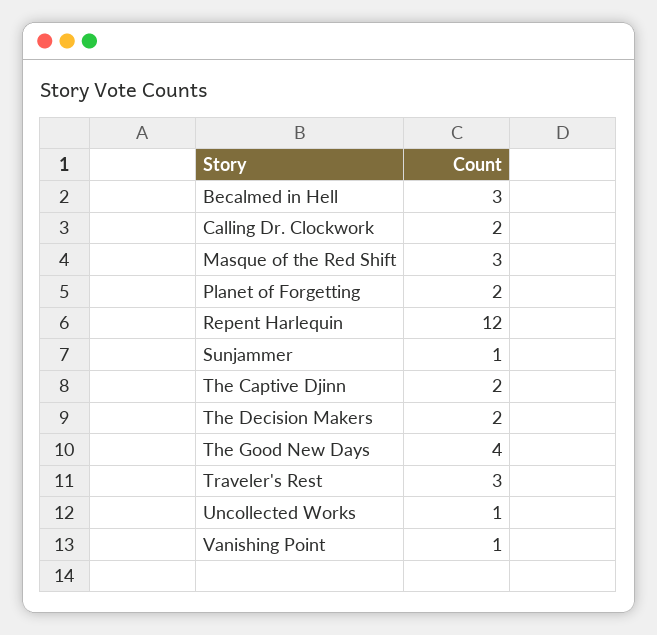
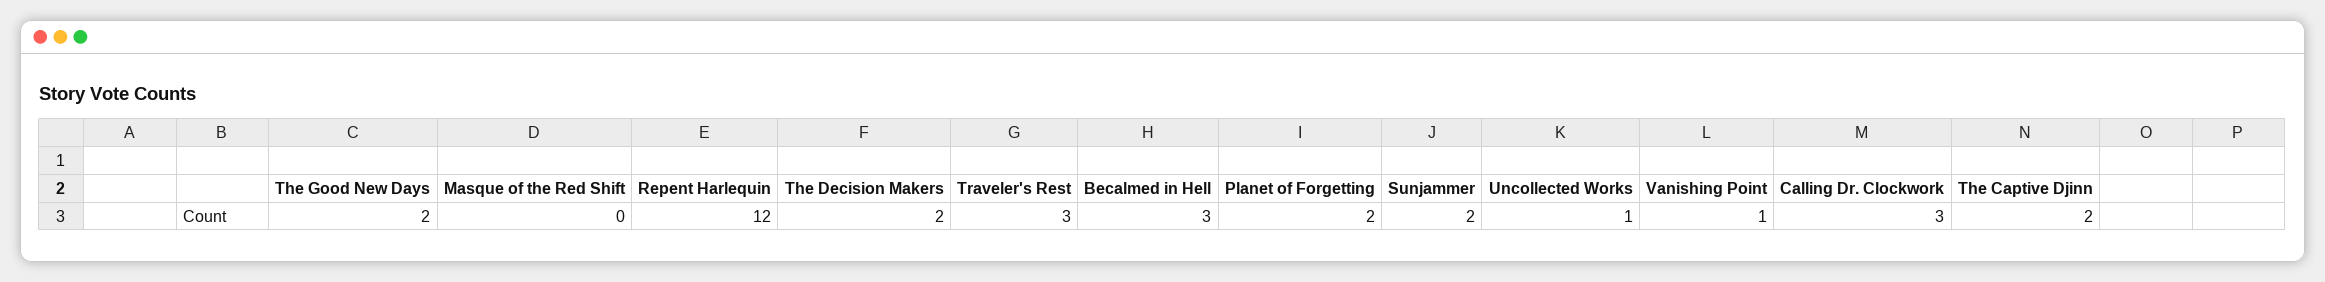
Calling Dr. Clockwork: 2 -> 3
Masque of the Red Shift: 3 -> 0
Sunjammer: 1 -> 2
The Good New Days: 4 -> 2

